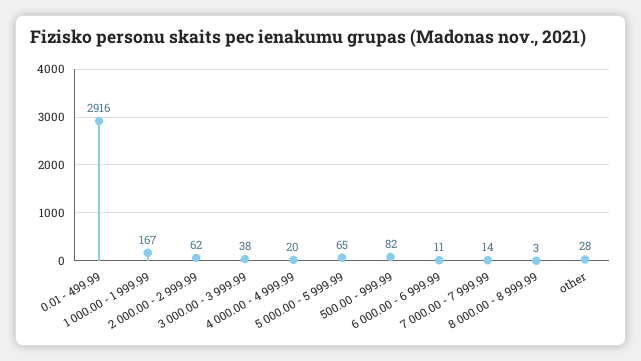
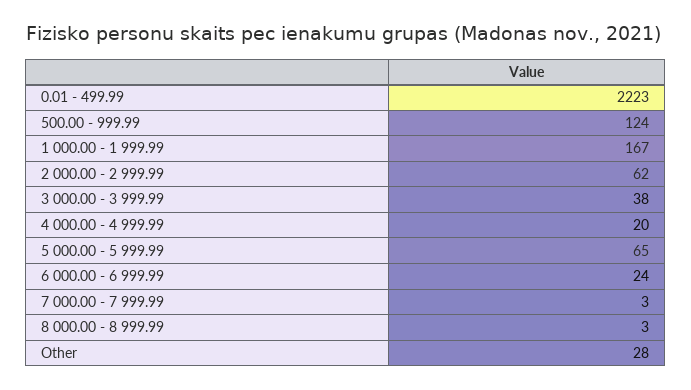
0.01 - 499.99: 2916 -> 2223
500.00 - 999.99: 82 -> 124
6 000.00 - 6 999.99: 11 -> 24
7 000.00 - 7 999.99: 14 -> 3

